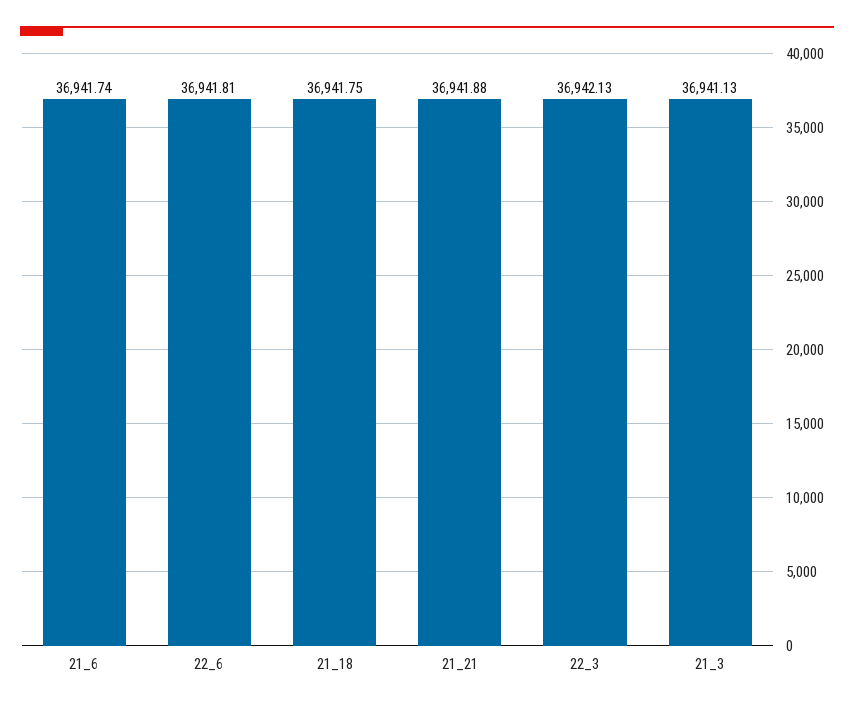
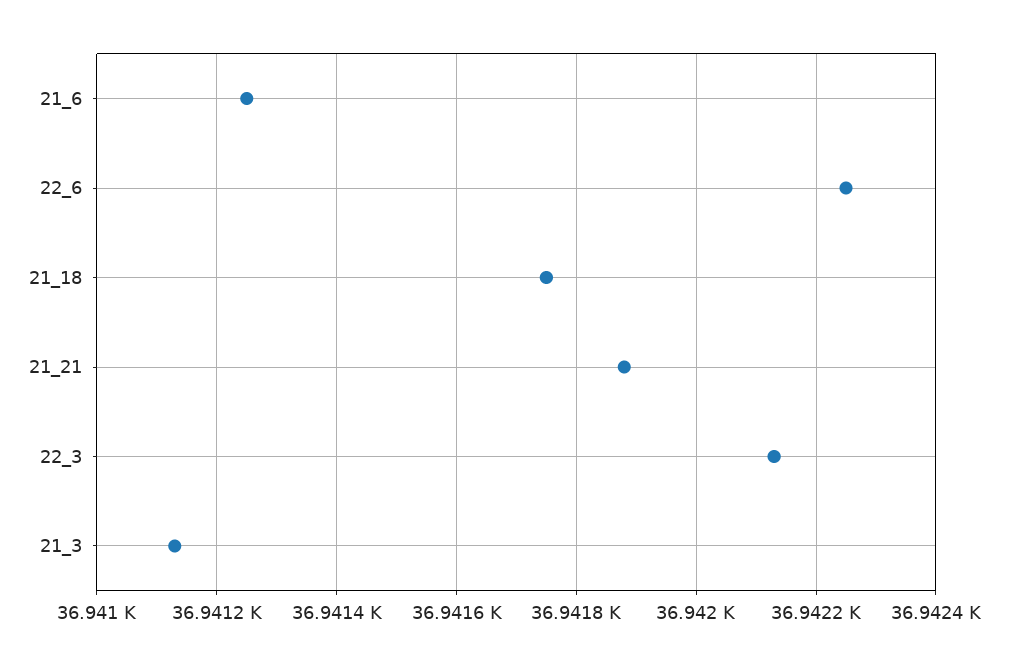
21_6: 36941.74 -> 36941.25
22_6: 36941.81 -> 36942.25

